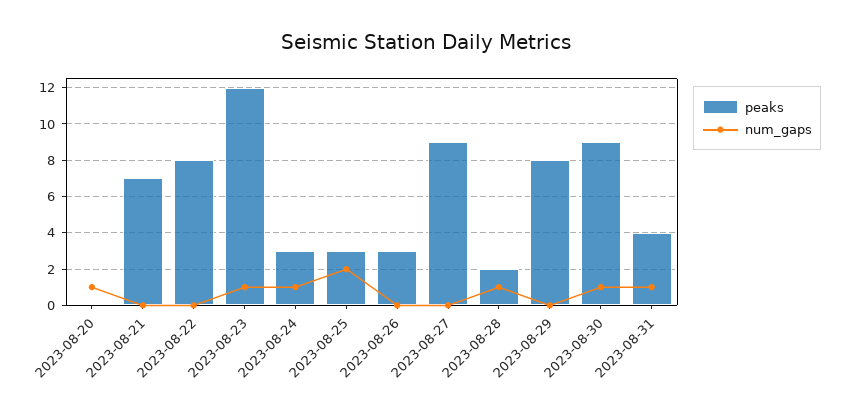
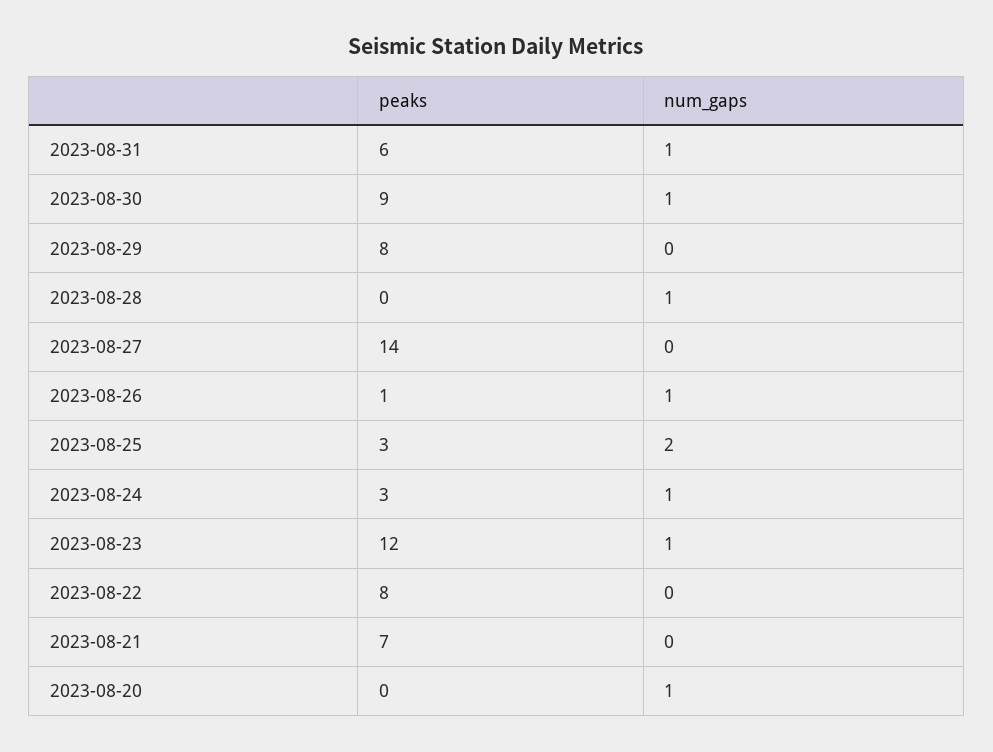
peaks, 2023-08-26: 3 -> 1
num_gaps, 2023-08-26: 0 -> 1
peaks, 2023-08-27: 9 -> 14
peaks, 2023-08-28: 2 -> 0
peaks, 2023-08-31: 4 -> 6

